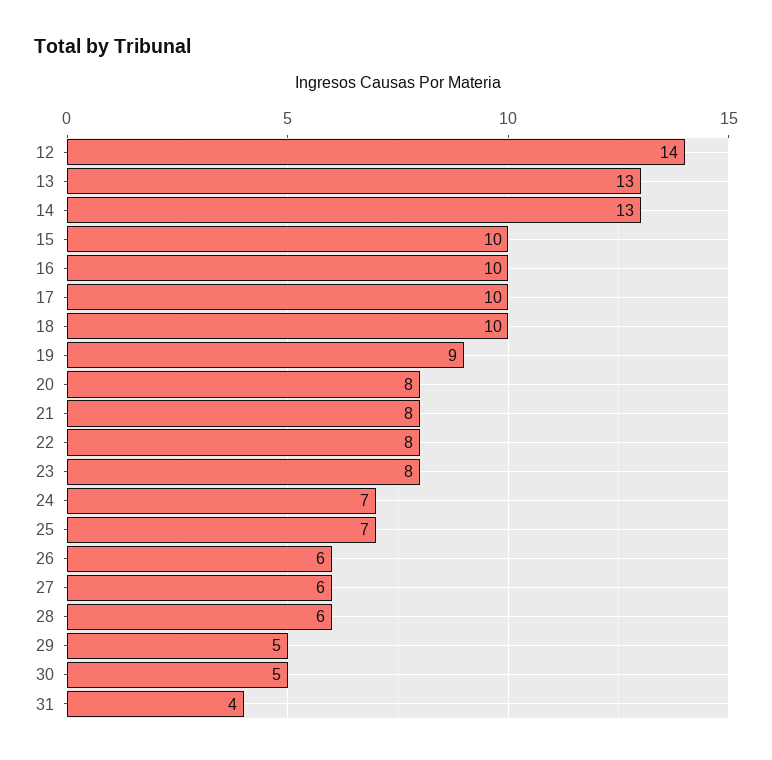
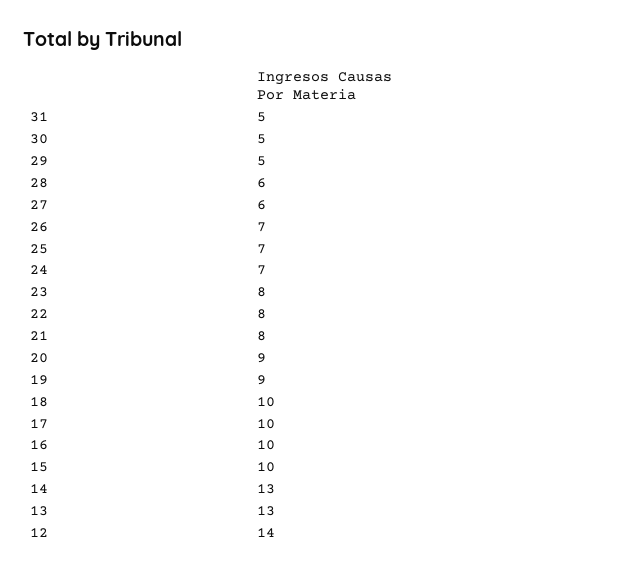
20: 8 -> 9
26: 6 -> 7
31: 4 -> 5

